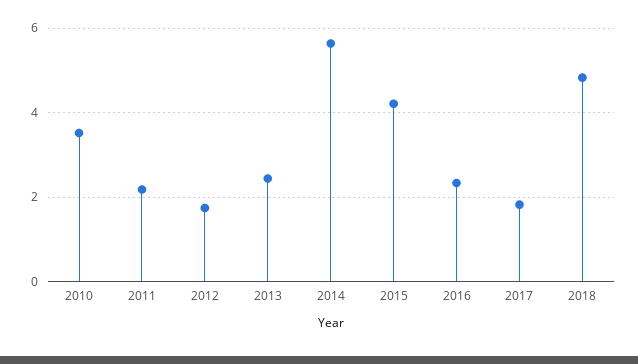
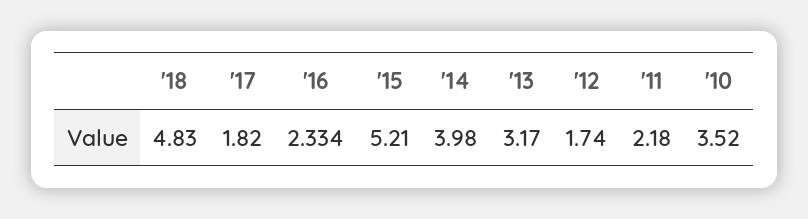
2013: 2.4 -> 3.17
2014: 5.6 -> 3.98
2015: 4.2 -> 5.21

